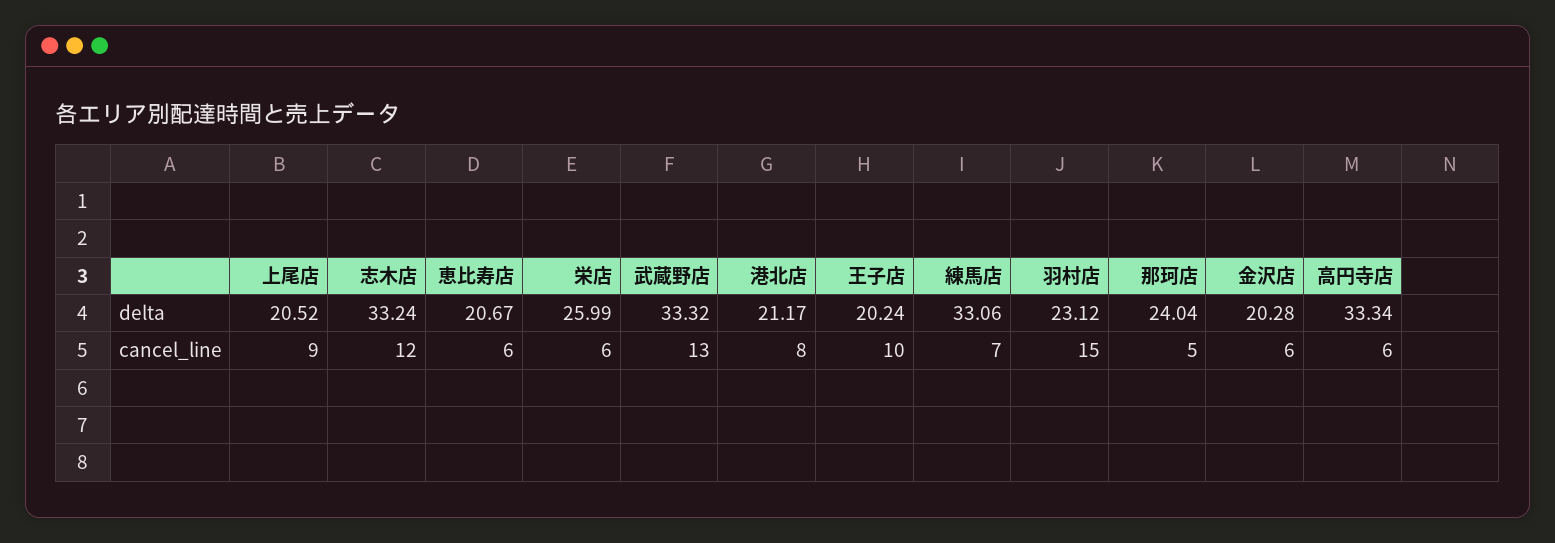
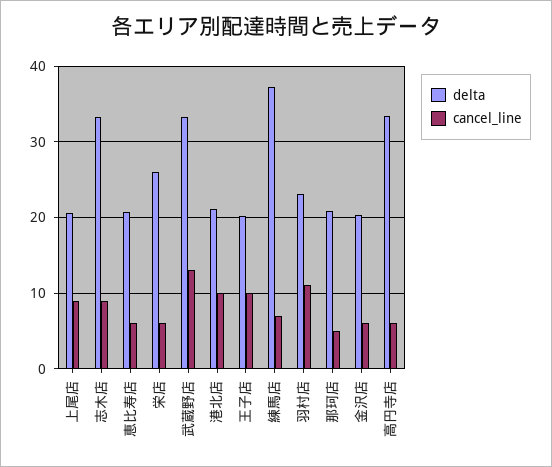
delta, 練馬店: 33.06 -> 37
delta, 那珂店: 24.04 -> 21
cancel_line, 志木店: 12 -> 9
cancel_line, 港北店: 8 -> 10
cancel_line, 羽村店: 15 -> 11

